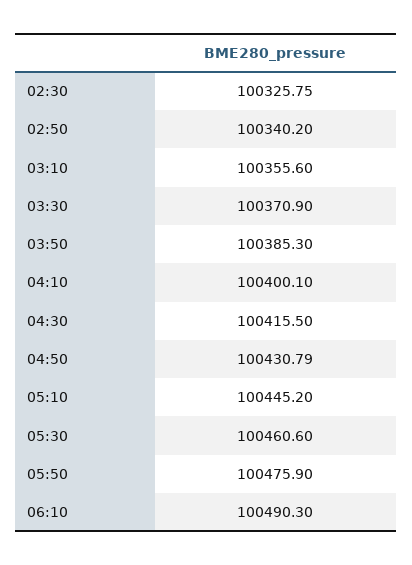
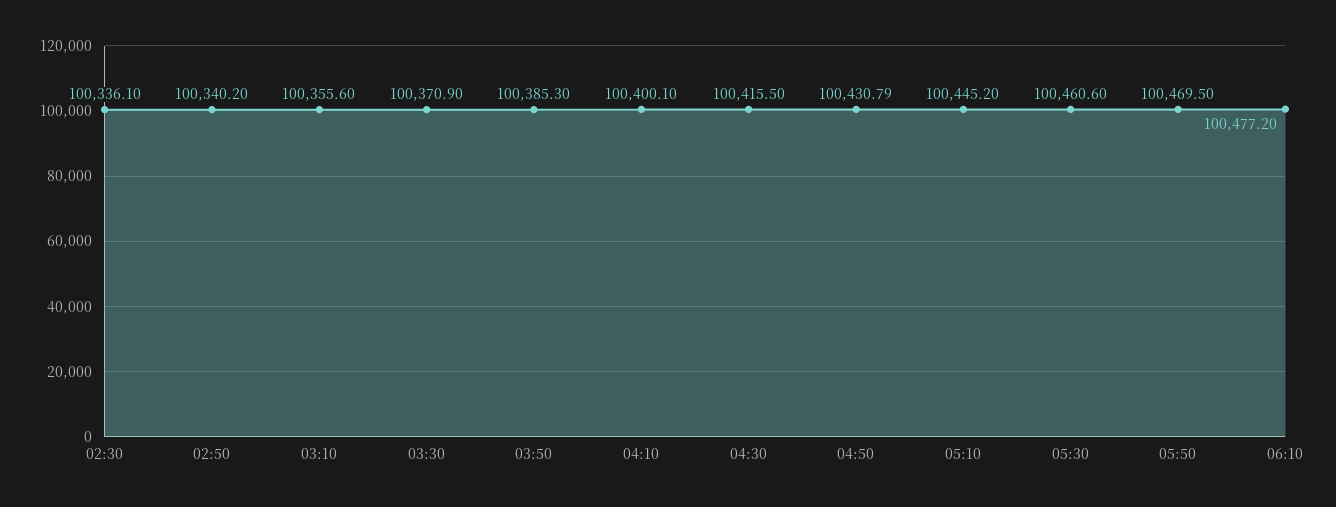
02:30: 100325.75 -> 100336.1
05:50: 100475.9 -> 100469.5
06:10: 100490.3 -> 100477.2

